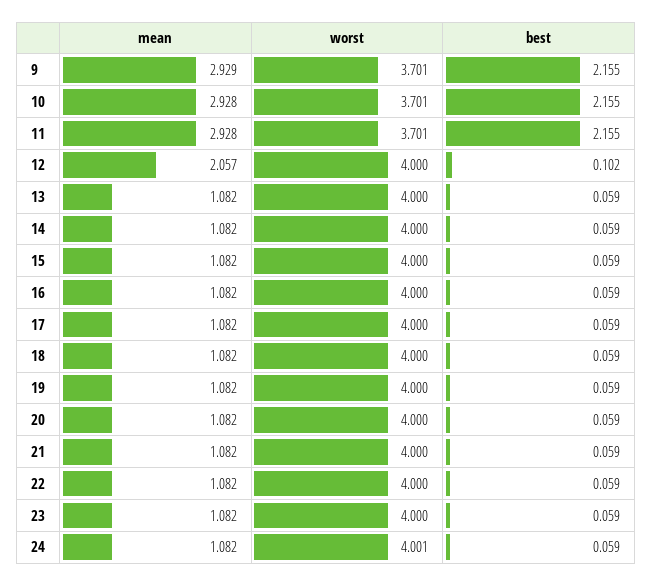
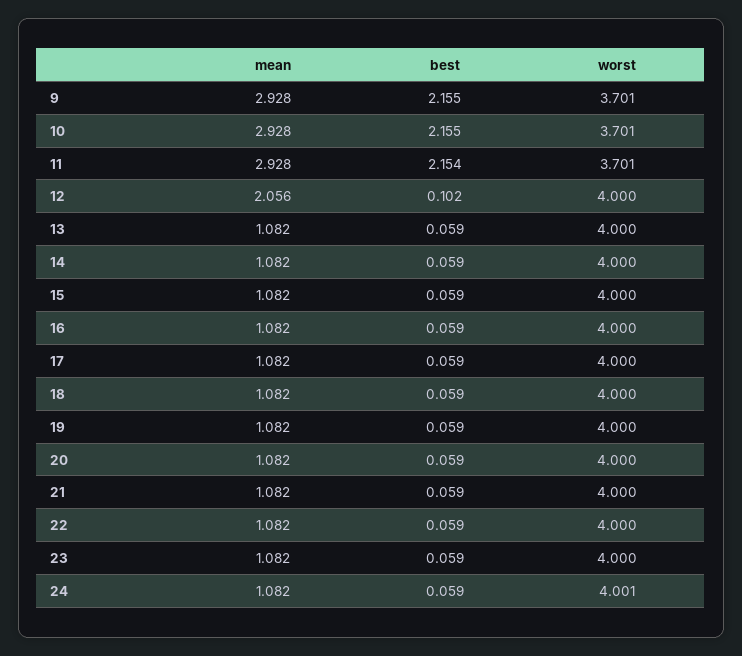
mean, 9: 2.929 -> 2.928
best, 11: 2.155 -> 2.154
mean, 12: 2.057 -> 2.056

